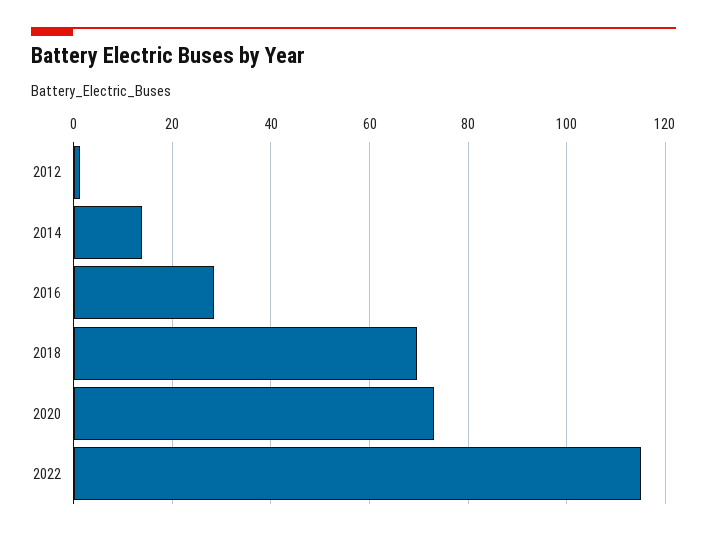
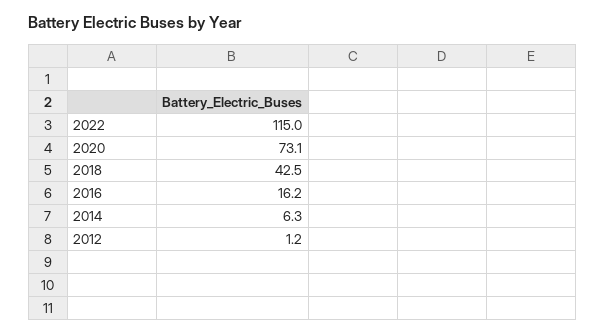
2014: 14 -> 6.3
2016: 28 -> 16.2
2018: 70 -> 42.5

